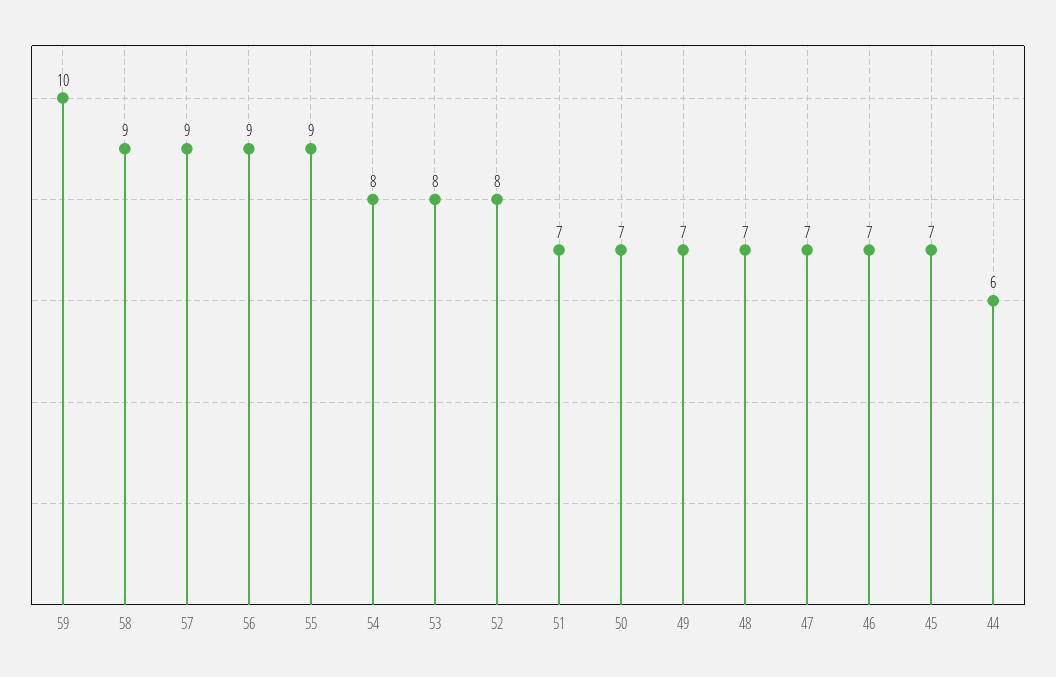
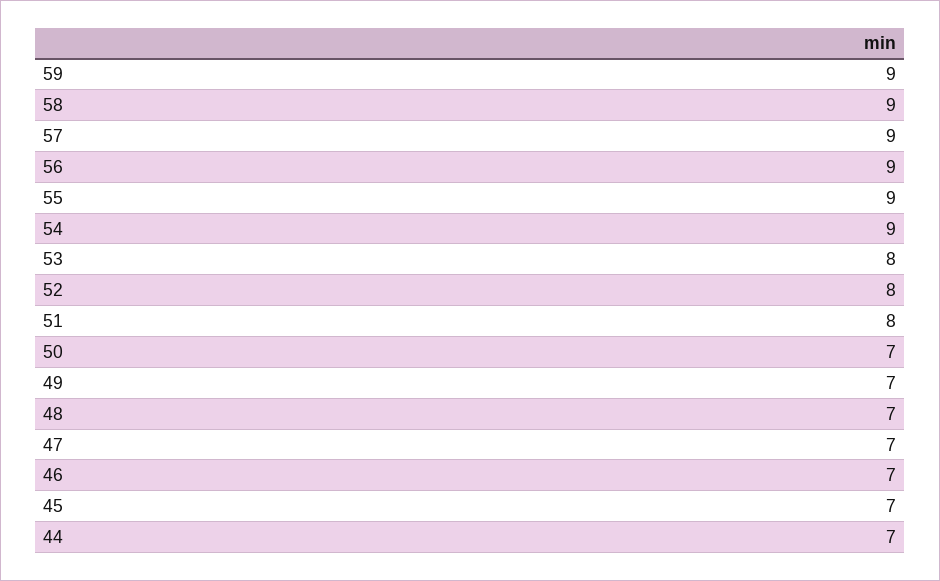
59: 10 -> 9
54: 8 -> 9
51: 7 -> 8
44: 6 -> 7

